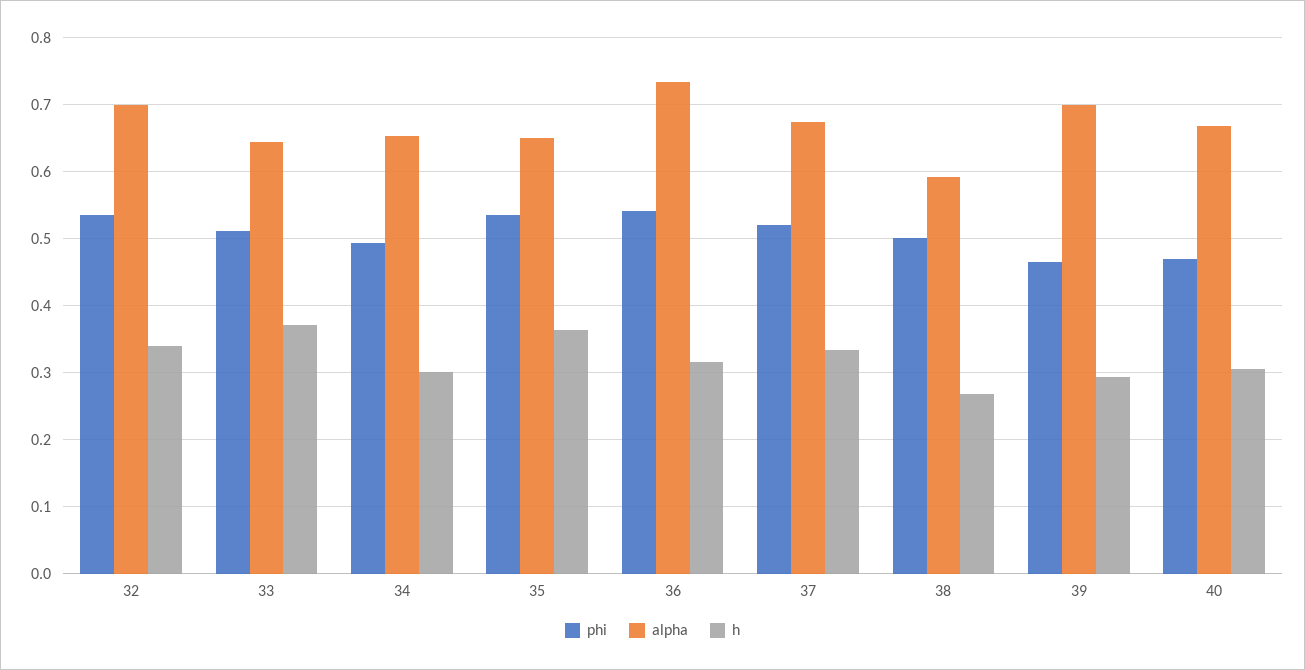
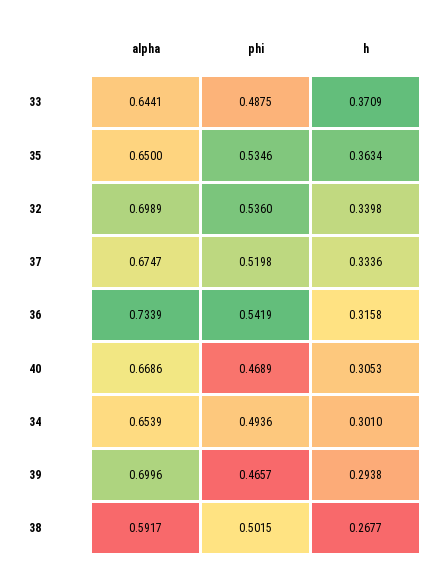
phi, 33: 0.51 -> 0.4875

